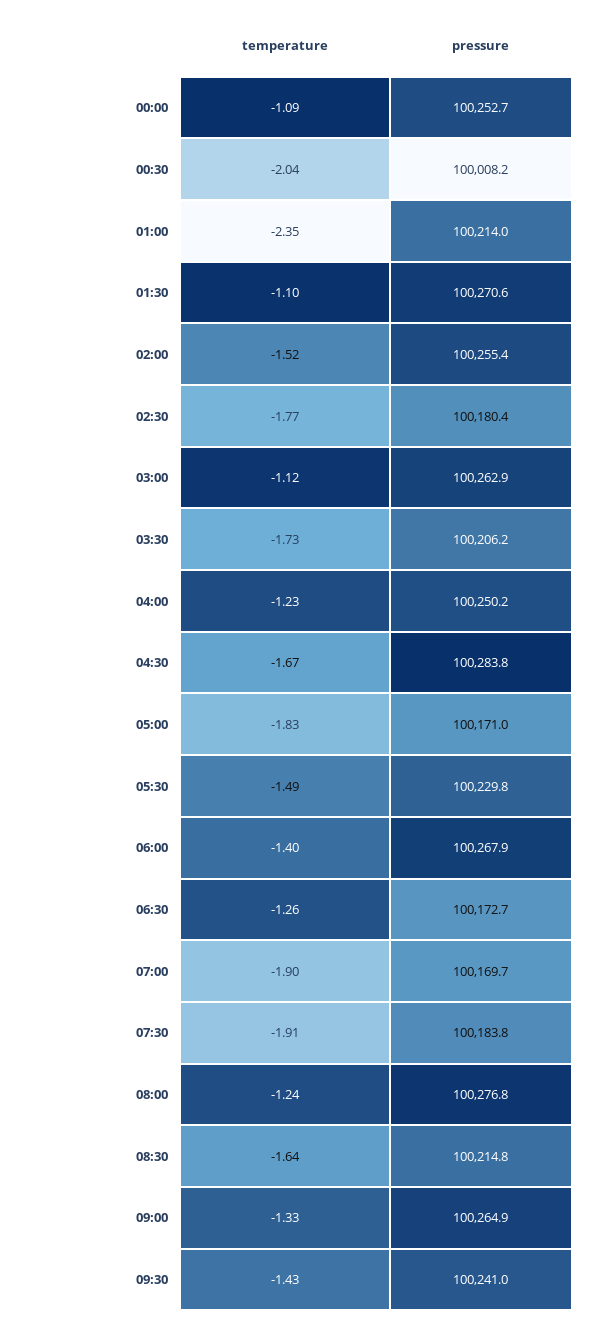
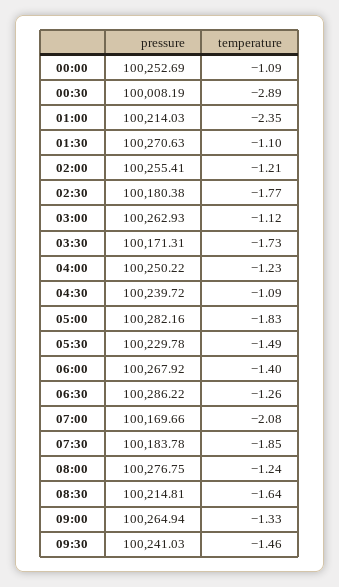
temperature, 00:30: -2.04 -> -2.89
temperature, 02:00: -1.52 -> -1.21
pressure, 03:30: 100206.2 -> 100171.31
temperature, 04:30: -1.67 -> -1.09
pressure, 04:30: 100283.8 -> 100239.72
pressure, 05:00: 100171 -> 100282.16
pressure, 06:30: 100172.7 -> 100286.22
temperature, 07:00: -1.9 -> -2.08
temperature, 07:30: -1.91 -> -1.85
temperature, 09:30: -1.43 -> -1.46

